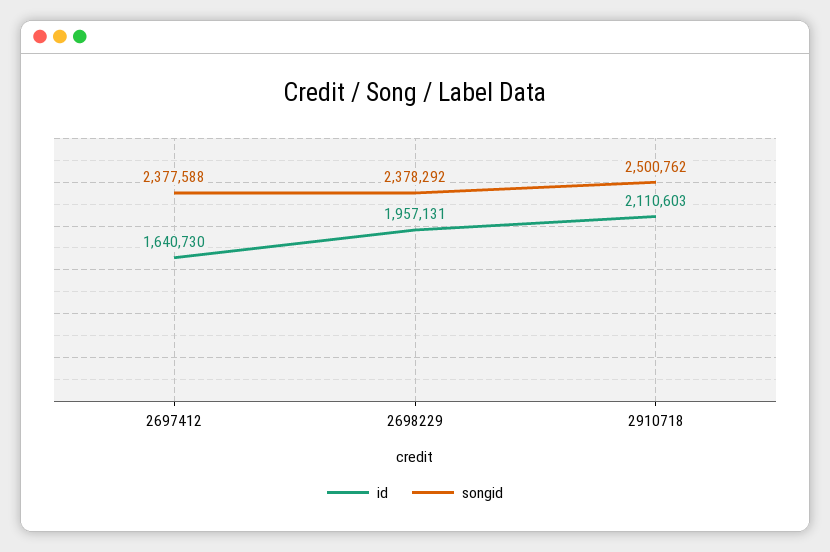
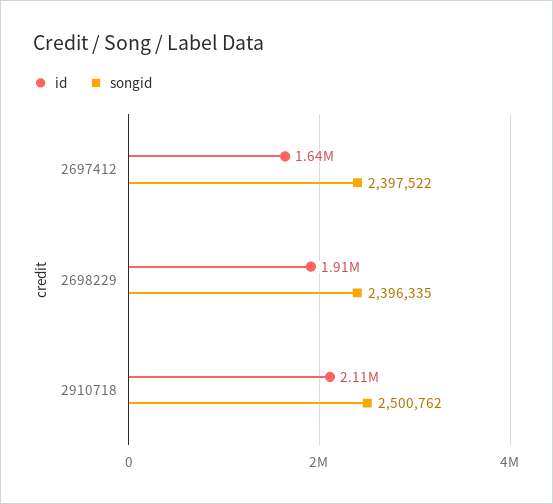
songid, 2697412: 2377588 -> 2397522
id, 2698229: 1957131 -> 1910000
songid, 2698229: 2378292 -> 2396335

